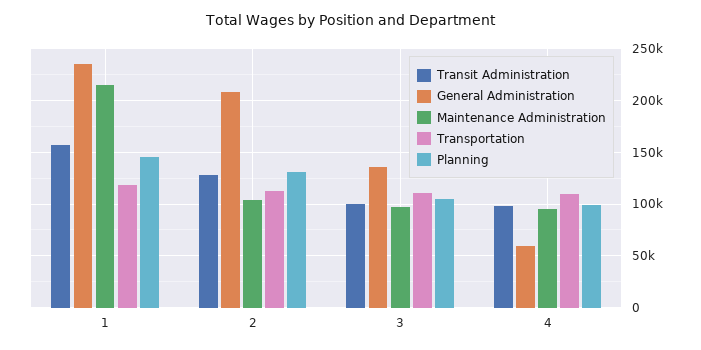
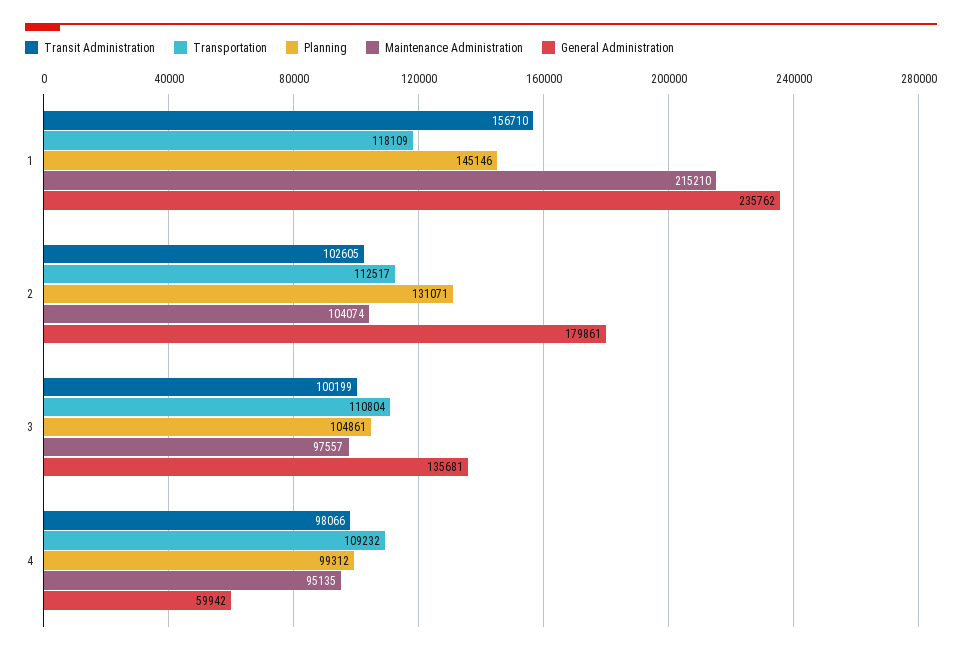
Transit Administration, 2: 130000 -> 102605
General Administration, 2: 210000 -> 179861

